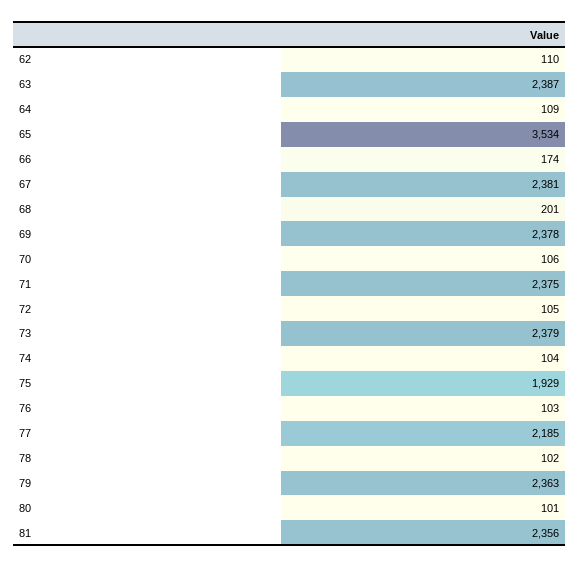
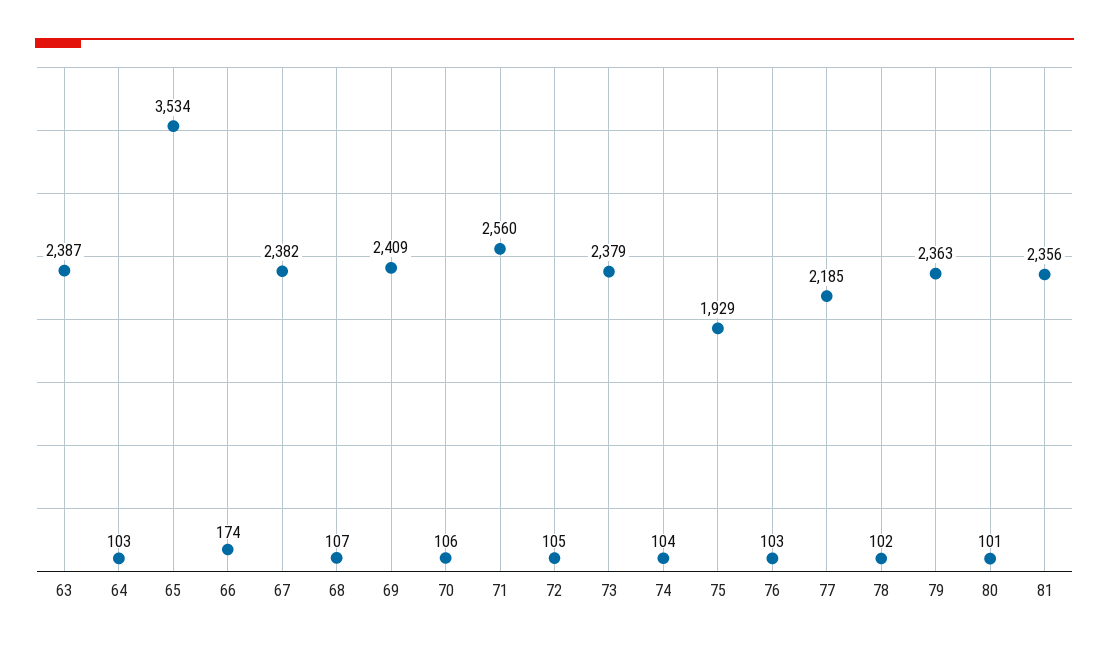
62: 110 -> none
64: 109 -> 103
67: 2381 -> 2382
68: 201 -> 107
69: 2378 -> 2409
71: 2375 -> 2560

